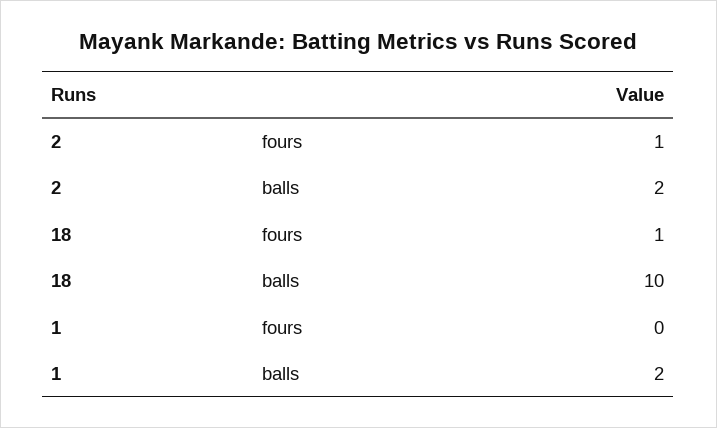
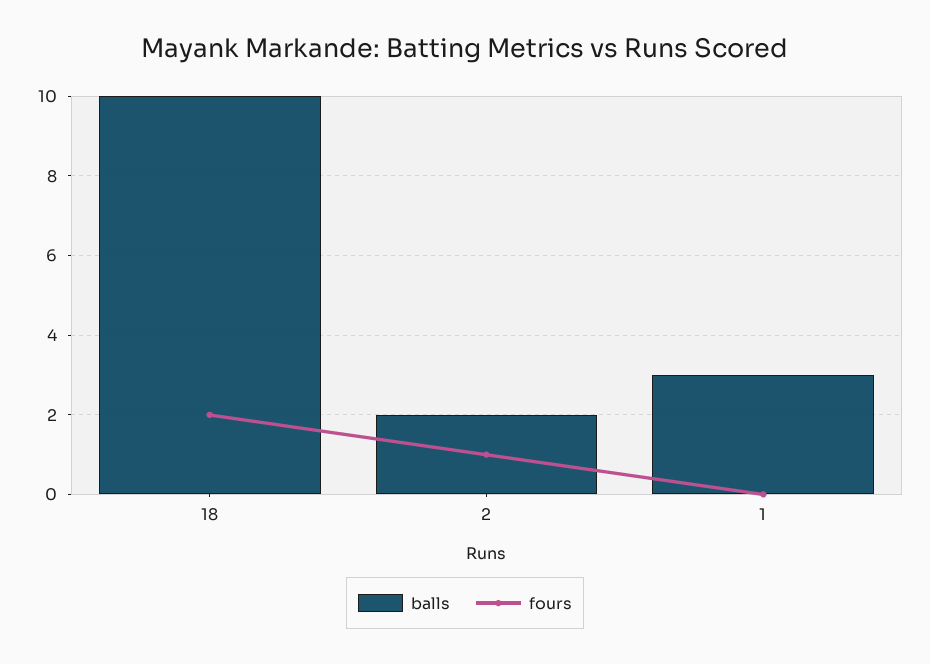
fours, 18: 1 -> 2
balls, 1: 2 -> 3

